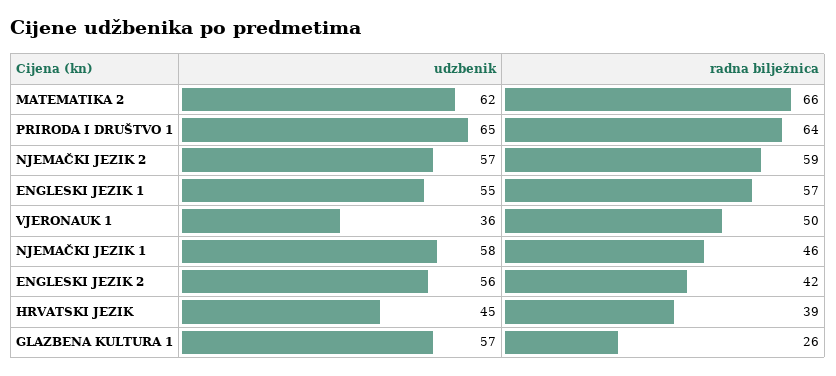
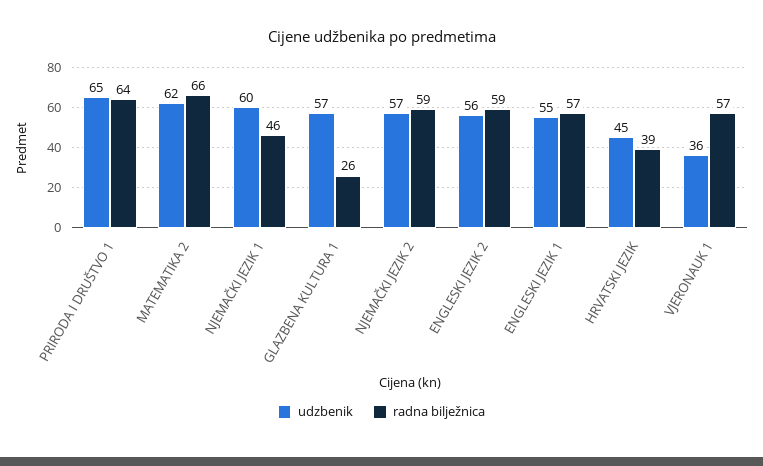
radna bilježnica, VJERONAUK 1: 50 -> 57
udzbenik, NJEMAČKI JEZIK 1: 58 -> 60
radna bilježnica, ENGLESKI JEZIK 2: 42 -> 59

